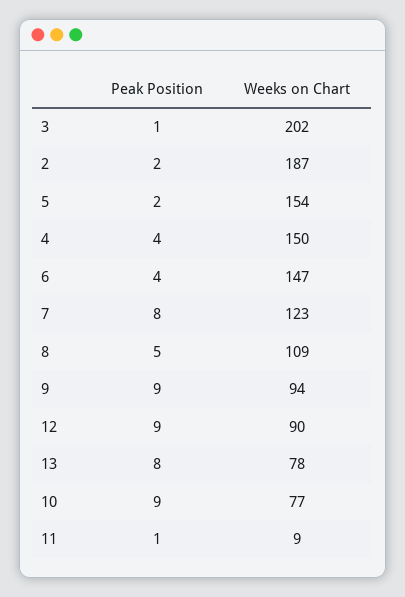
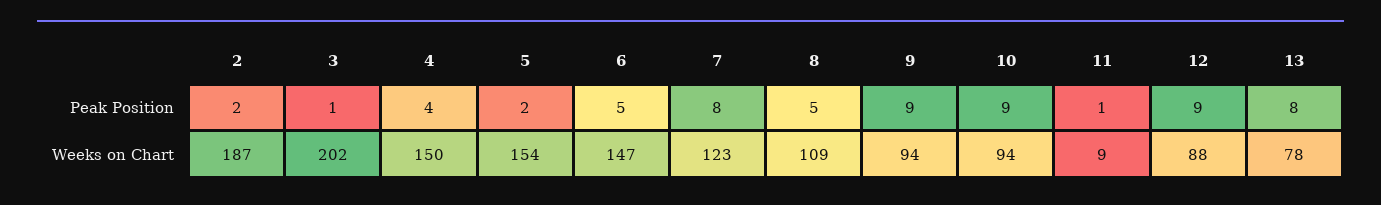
Peak Position, 6: 4 -> 5
Weeks on Chart, 12: 90 -> 88
Weeks on Chart, 10: 77 -> 94

